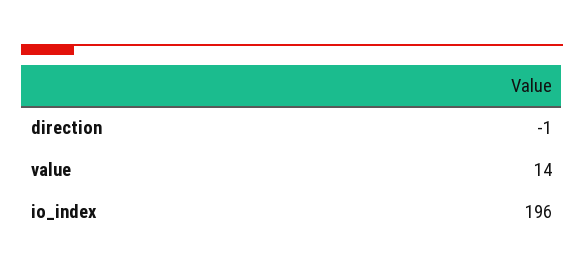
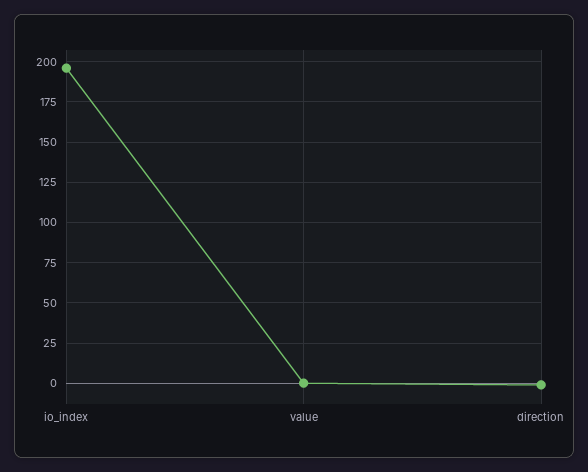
value: 14 -> 0

